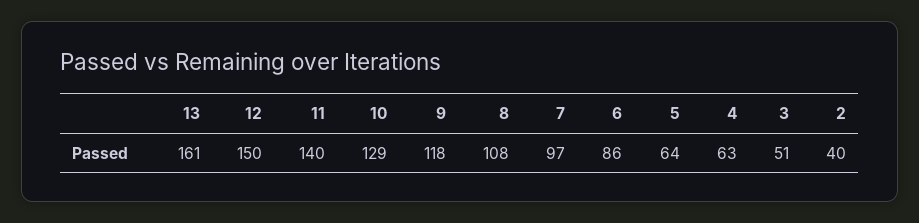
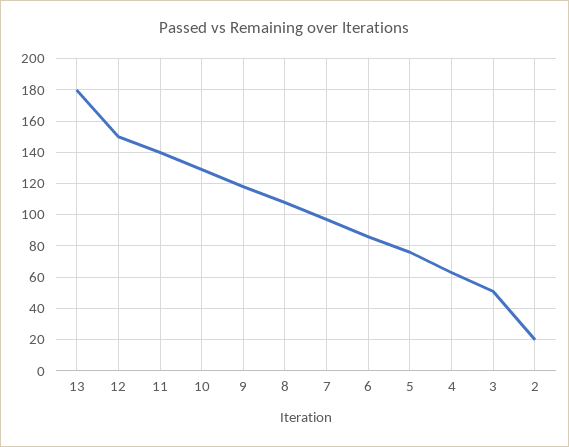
13: 161 -> 180
5: 64 -> 75
2: 40 -> 20

